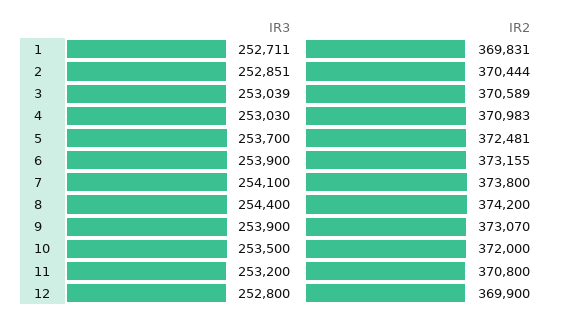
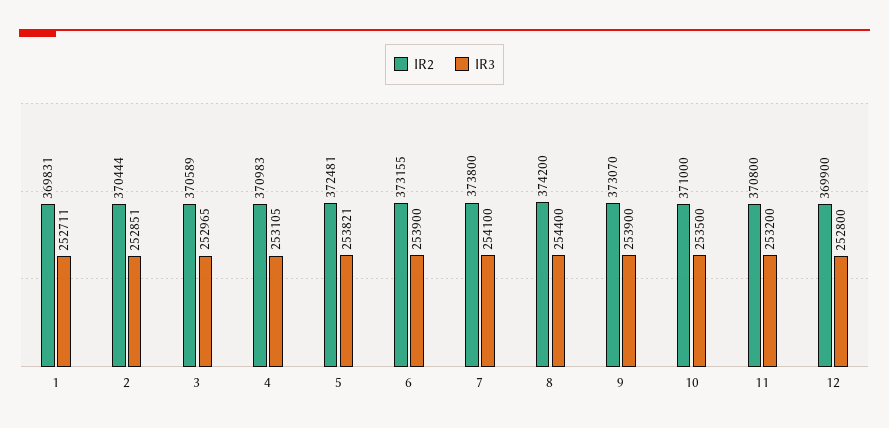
IR3, 3: 253039 -> 252965
IR3, 4: 253030 -> 253105
IR3, 5: 253700 -> 253821
IR2, 10: 372000 -> 371000

